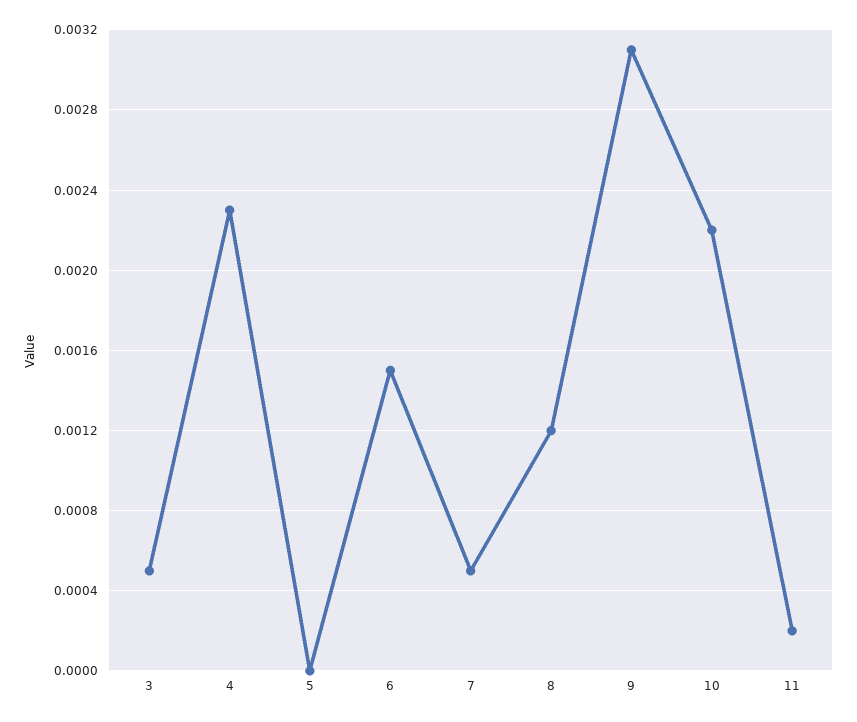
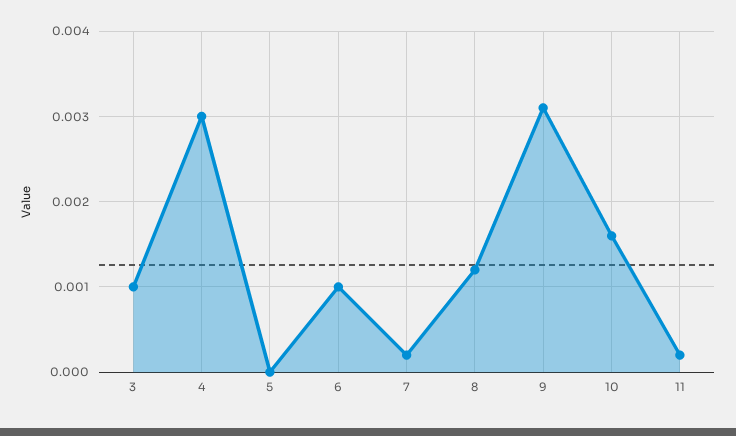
3: 0.0005 -> 0.001
4: 0.0023 -> 0.003
6: 0.0015 -> 0.001
7: 0.0005 -> 0.0002
10: 0.0022 -> 0.0016

